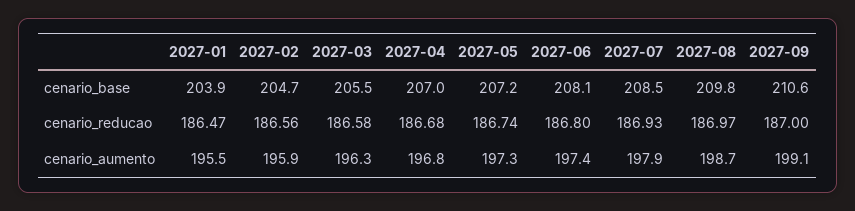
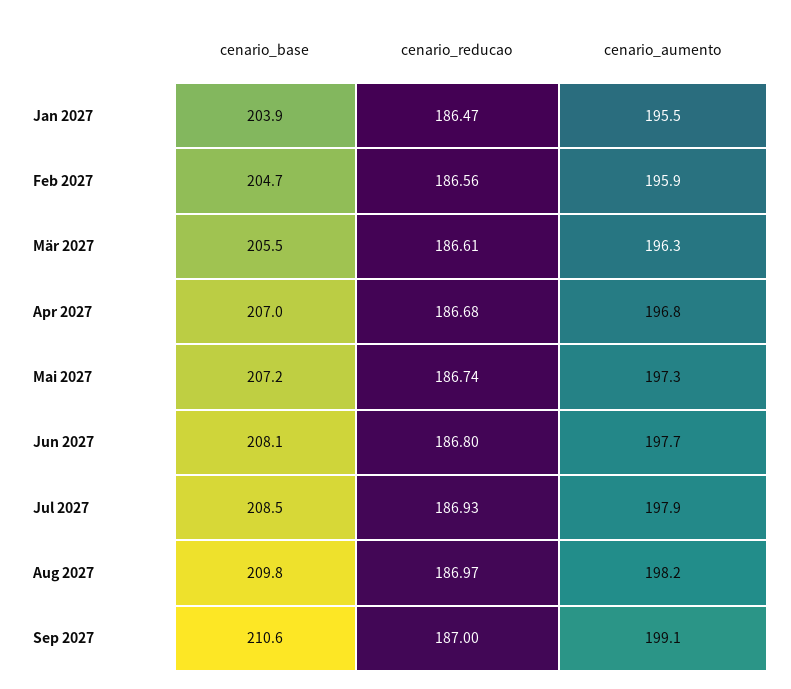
2027-03, cenario_reducao: 186.58 -> 186.61
2027-06, cenario_aumento: 197.4 -> 197.7
2027-08, cenario_aumento: 198.7 -> 198.2

